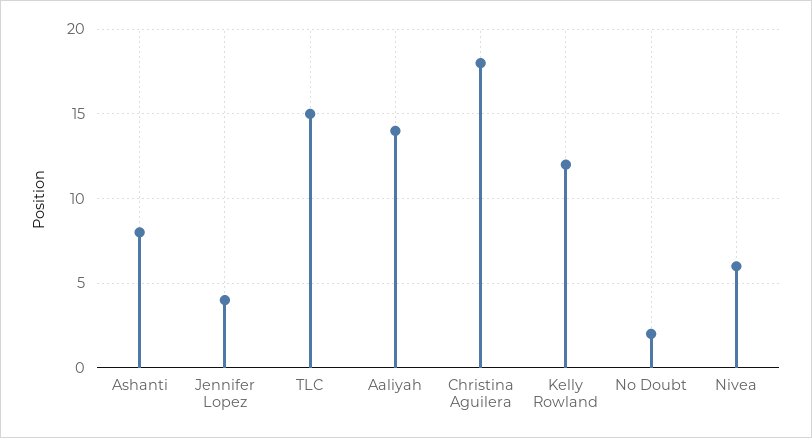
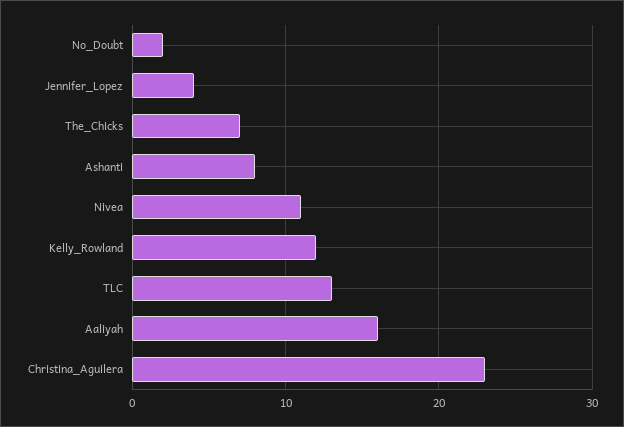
TLC: 15 -> 13
Aaliyah: 14 -> 16
Christina Aguilera: 18 -> 23
Nivea: 6 -> 11
The_Chicks: none -> 7

